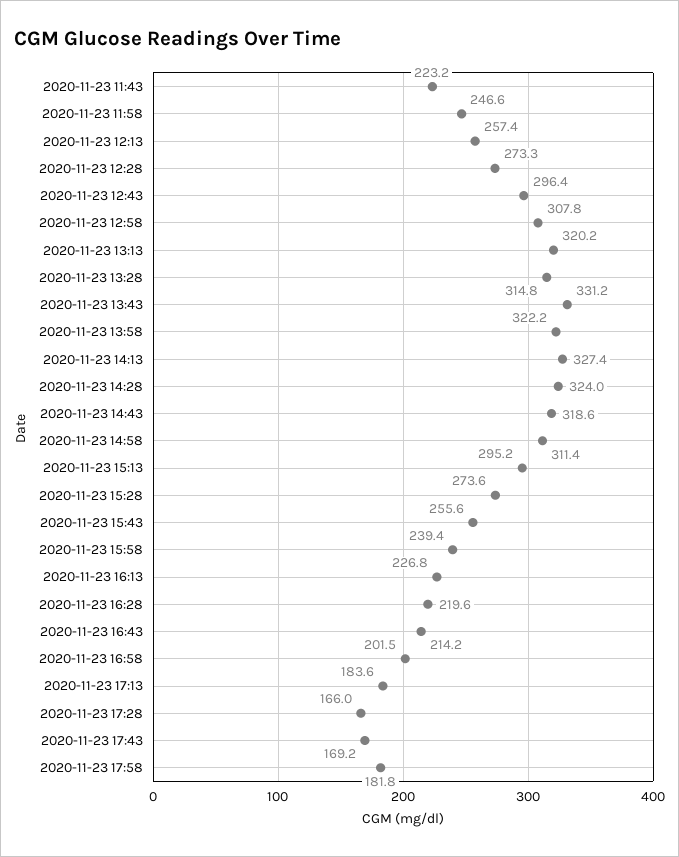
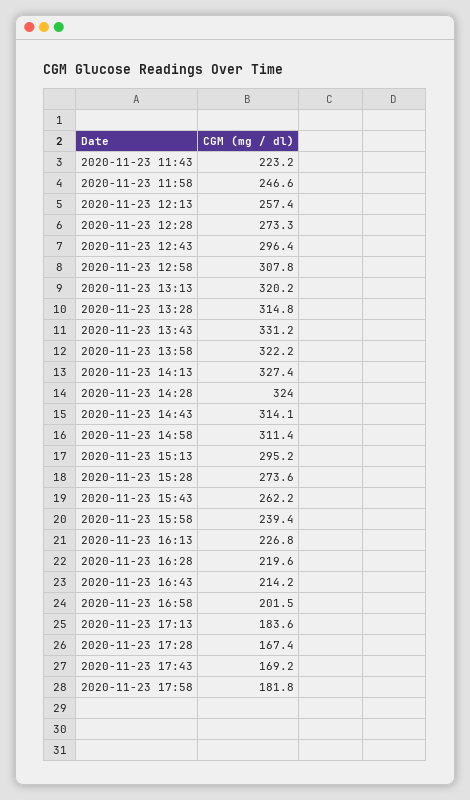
2020-11-23 14:43: 318.6 -> 314.1
2020-11-23 15:43: 255.6 -> 262.2
2020-11-23 17:28: 166 -> 167.4

